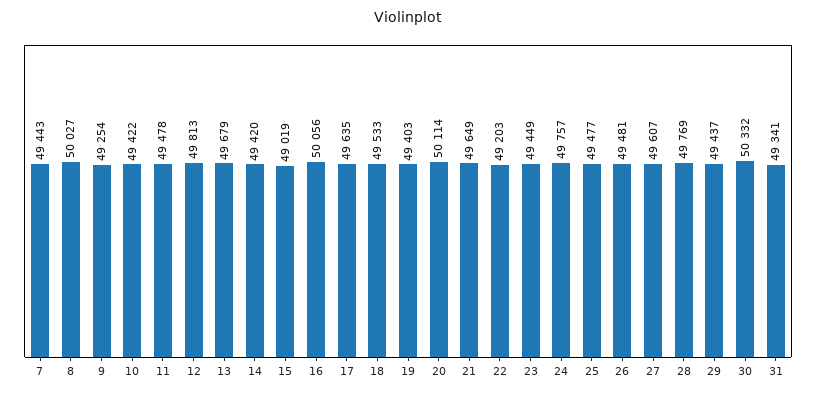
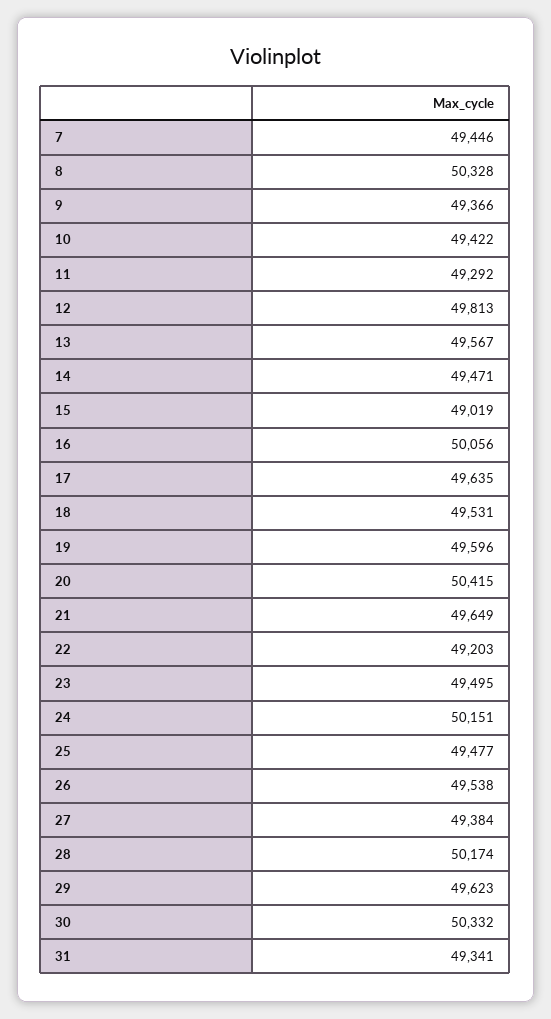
7: 49443 -> 49446
8: 50027 -> 50328
9: 49254 -> 49366
11: 49478 -> 49292
13: 49679 -> 49567
14: 49420 -> 49471
18: 49533 -> 49531
19: 49403 -> 49596
20: 50114 -> 50415
23: 49449 -> 49495
24: 49757 -> 50151
26: 49481 -> 49538
27: 49607 -> 49384
28: 49769 -> 50174
29: 49437 -> 49623

